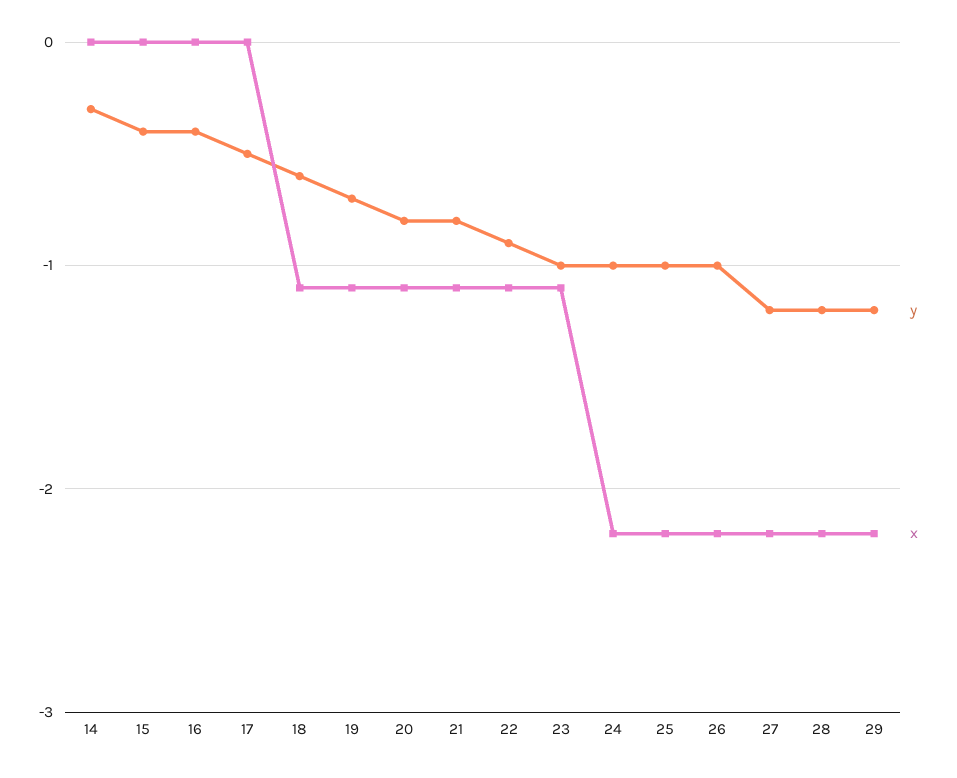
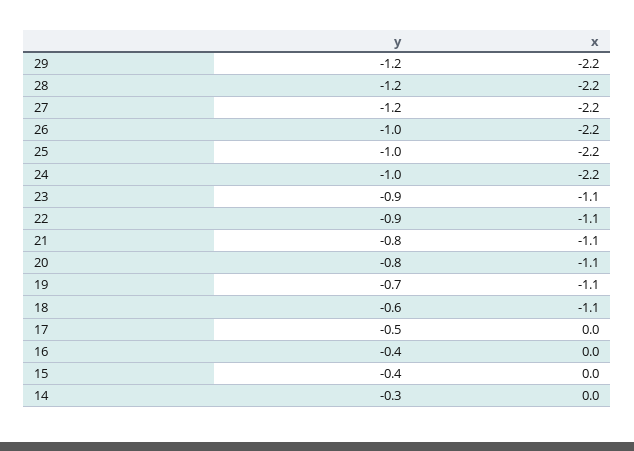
y, 23: -1 -> -0.9

